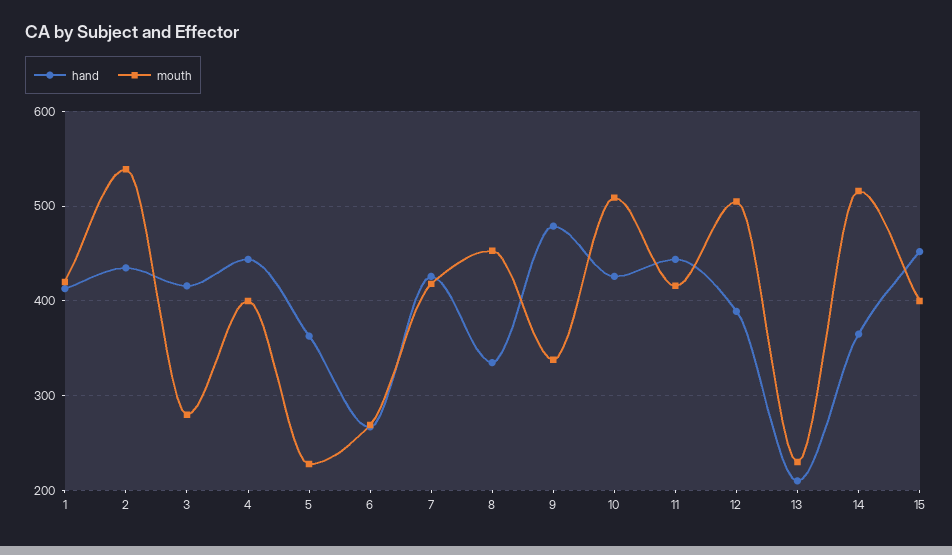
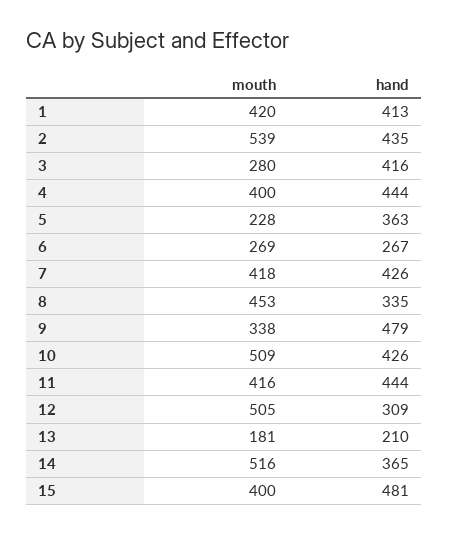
hand, 12: 390 -> 309
mouth, 13: 230 -> 181
hand, 15: 450 -> 481

